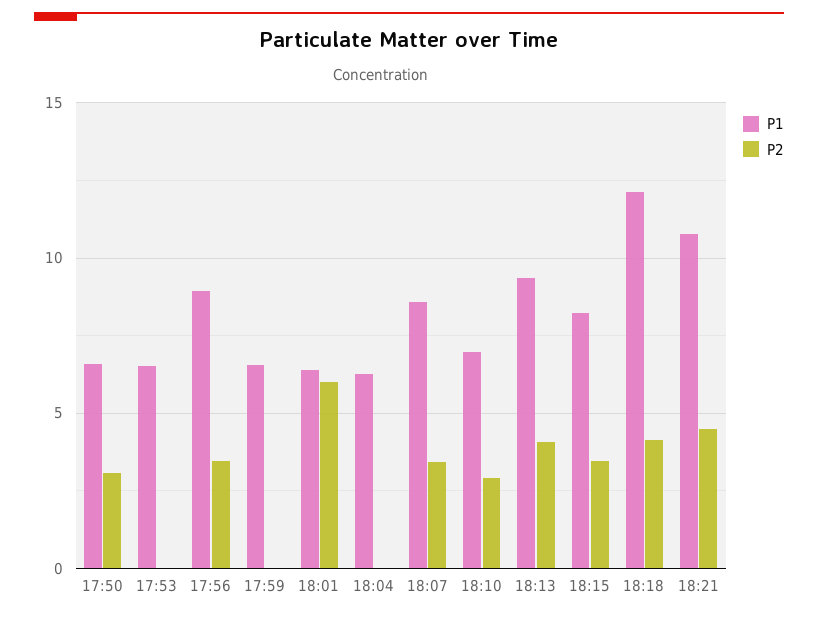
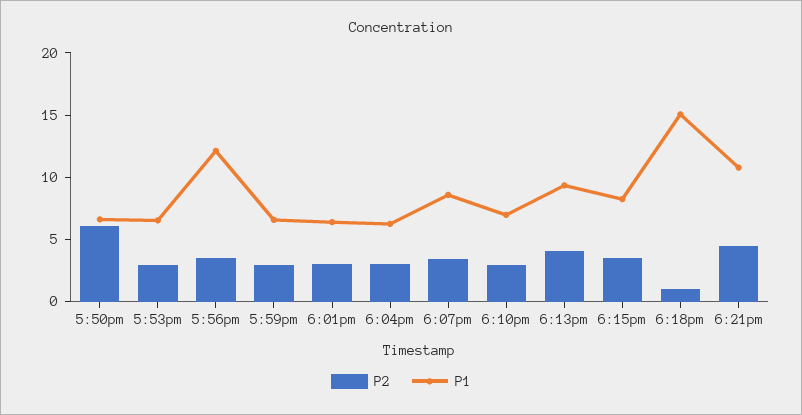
P2, 17:50: 3 -> 6
P2, 17:53: 0 -> 3
P1, 17:56: 9 -> 12
P2, 17:59: 0 -> 3
P2, 18:01: 6 -> 3
P2, 18:04: 0 -> 3
P1, 18:18: 12 -> 15
P2, 18:18: 4 -> 1

